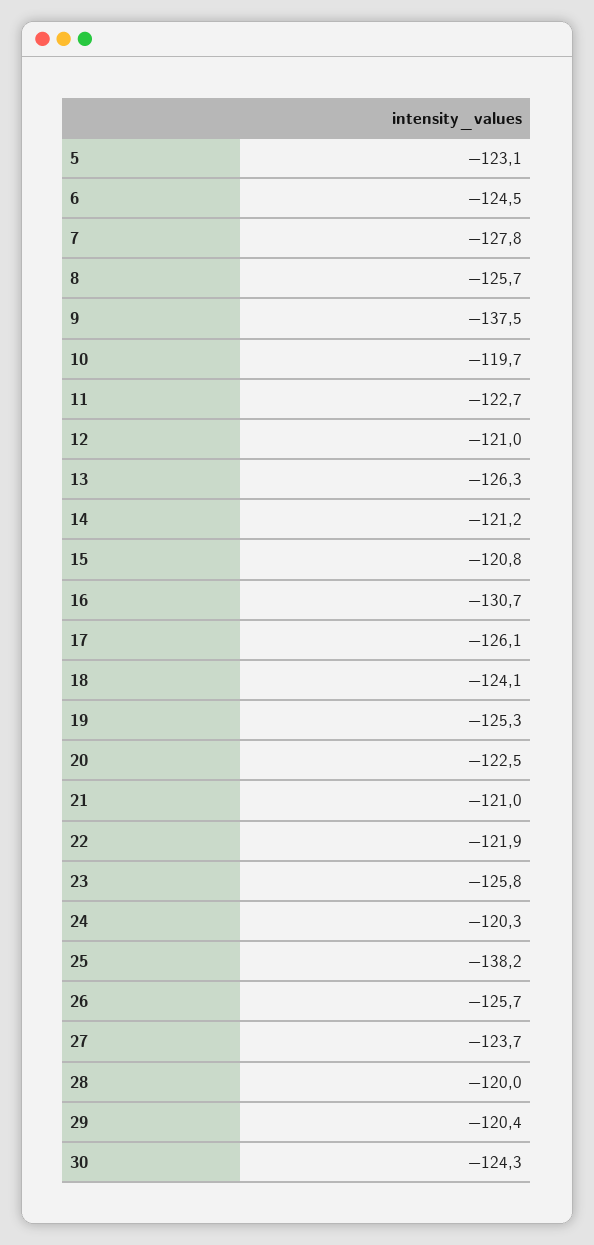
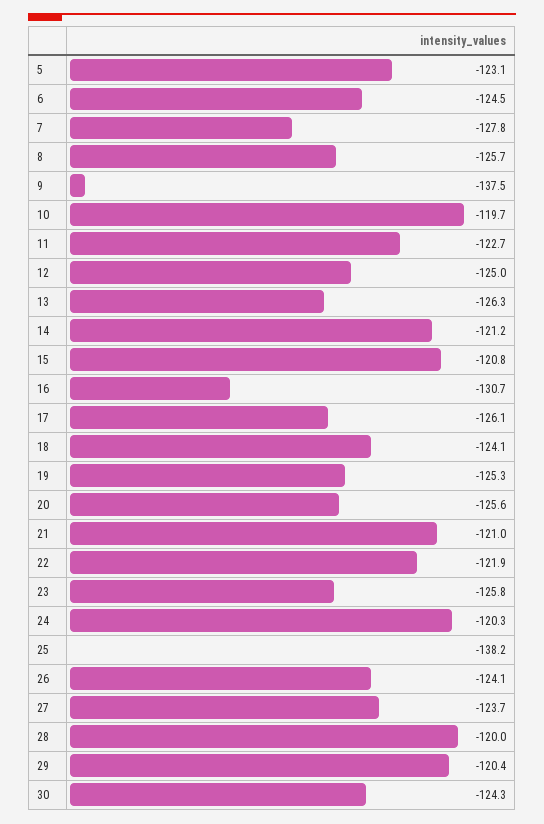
12: -121 -> -125
20: -122.5 -> -125.6
26: -125.7 -> -124.1

